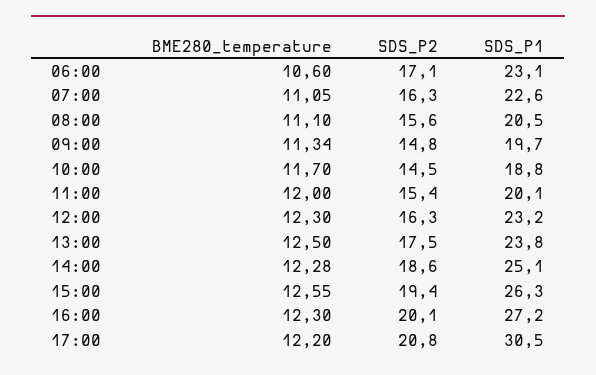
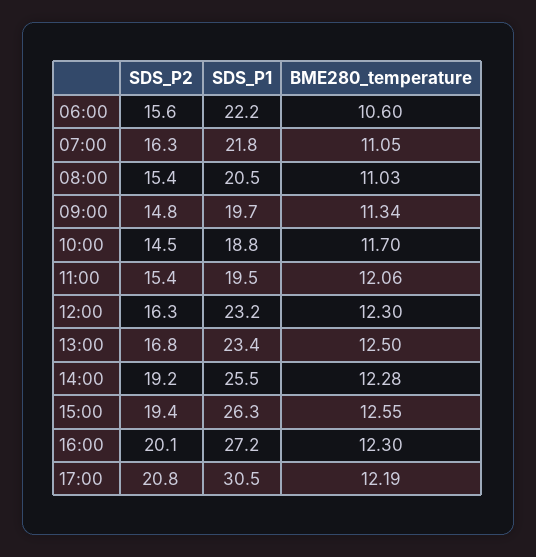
SDS_P2, 06:00: 17.1 -> 15.6
SDS_P1, 06:00: 23.1 -> 22.2
SDS_P1, 07:00: 22.6 -> 21.8
BME280_temperature, 08:00: 11.1 -> 11.03
SDS_P2, 08:00: 15.6 -> 15.4
BME280_temperature, 11:00: 12 -> 12.06
SDS_P1, 11:00: 20.1 -> 19.5
SDS_P2, 13:00: 17.5 -> 16.8
SDS_P1, 13:00: 23.8 -> 23.4
SDS_P2, 14:00: 18.6 -> 19.2
SDS_P1, 14:00: 25.1 -> 25.5
BME280_temperature, 17:00: 12.2 -> 12.19

